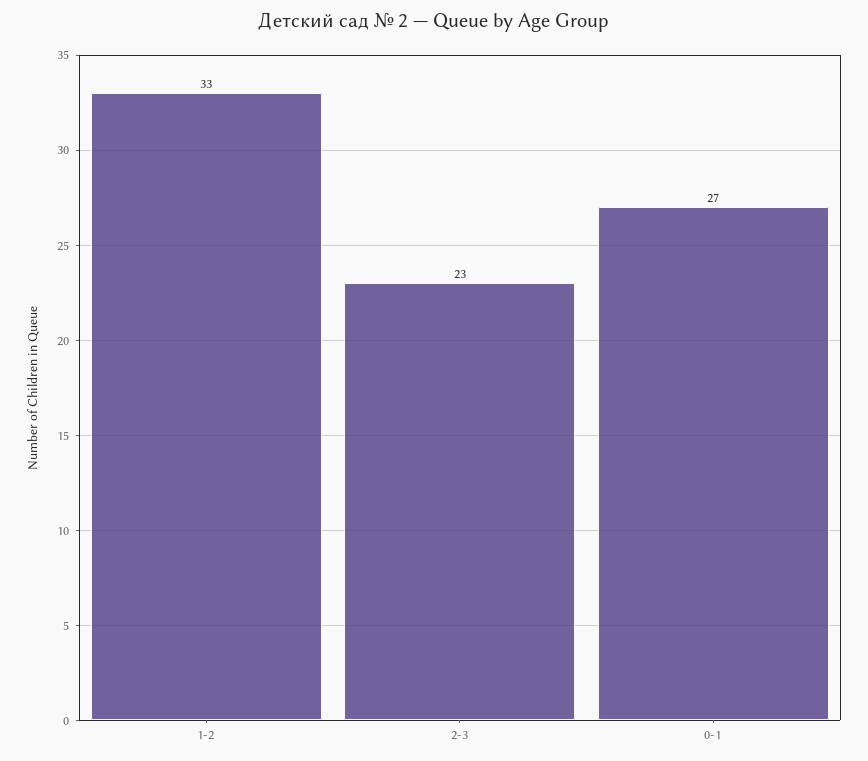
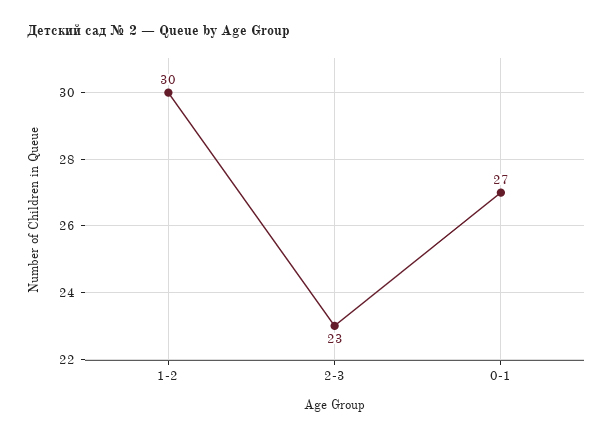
1-2: 33 -> 30

